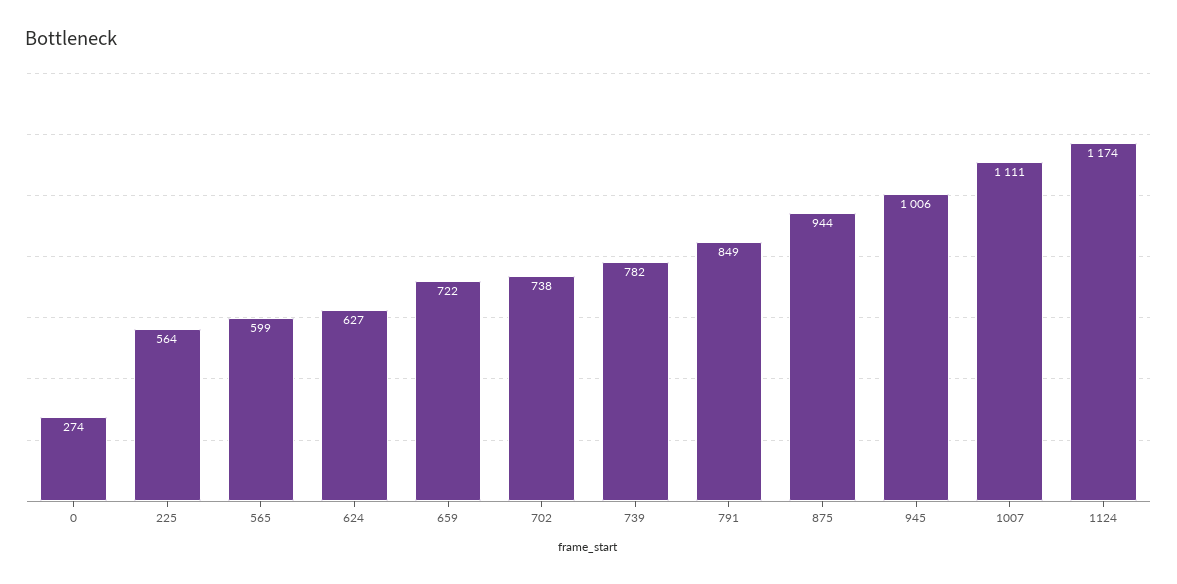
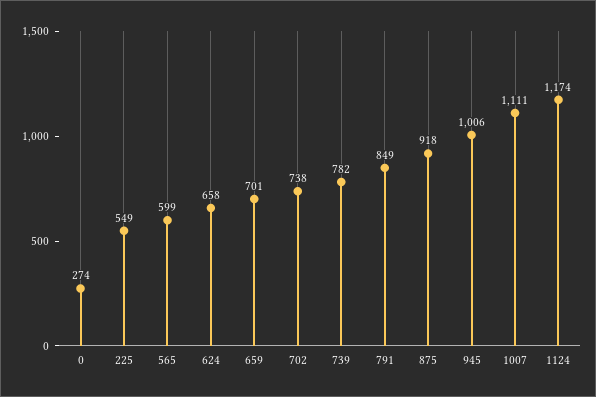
225: 564 -> 549
624: 627 -> 658
659: 722 -> 701
875: 944 -> 918

